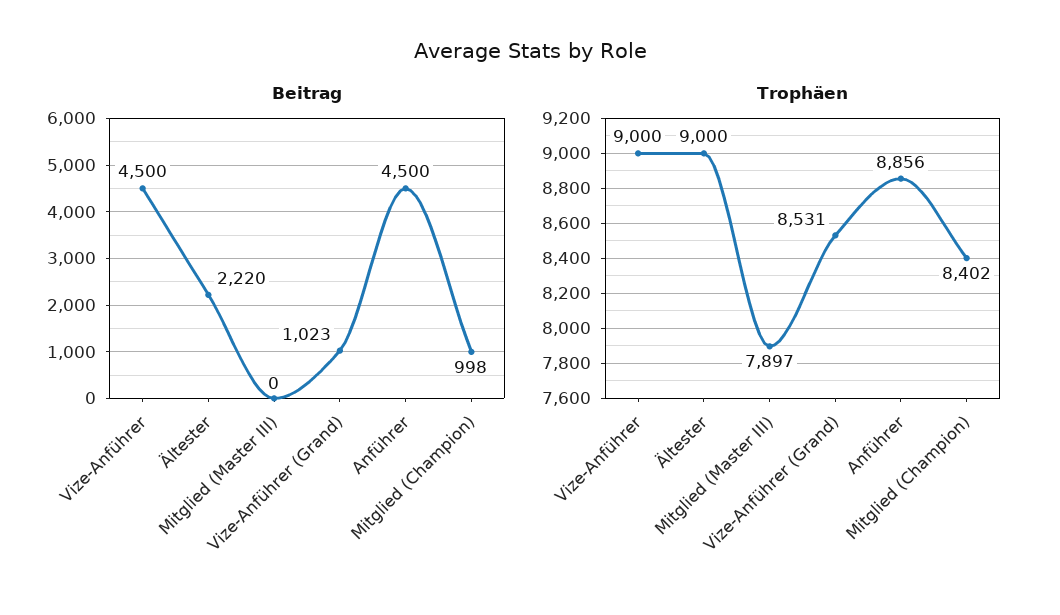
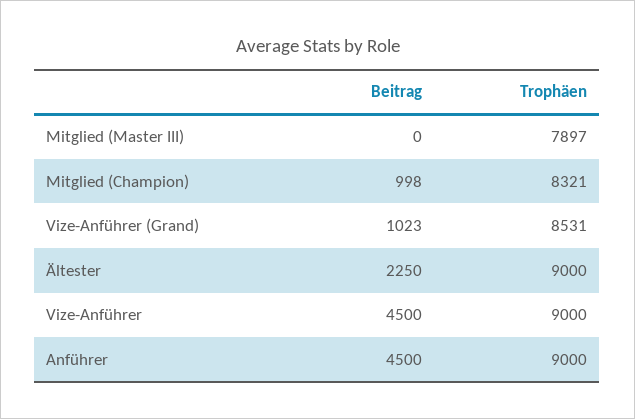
Beitrag, Ältester: 2220 -> 2250
Trophäen, Anführer: 8856 -> 9000
Trophäen, Mitglied (Champion): 8402 -> 8321

